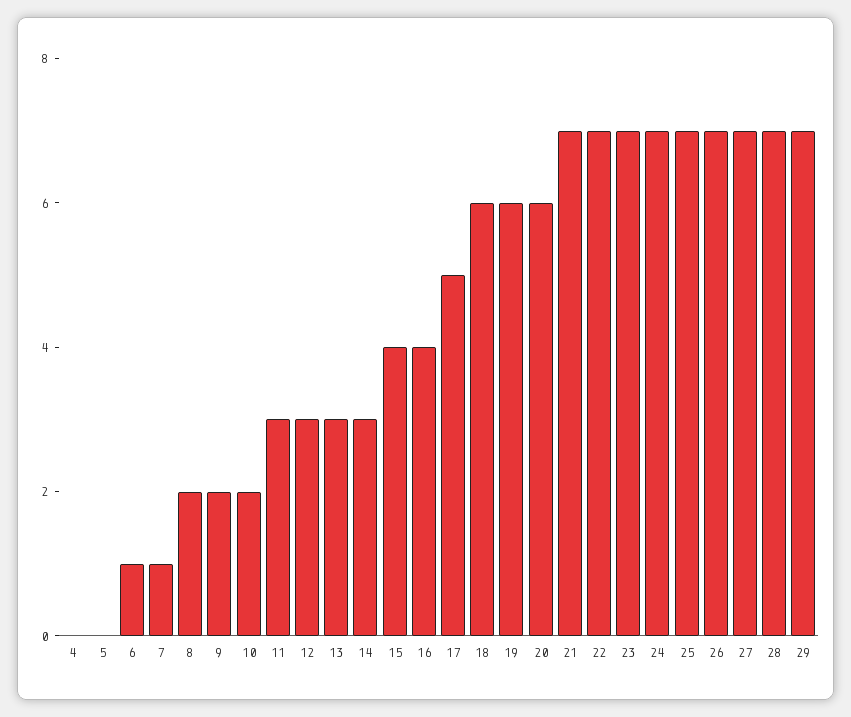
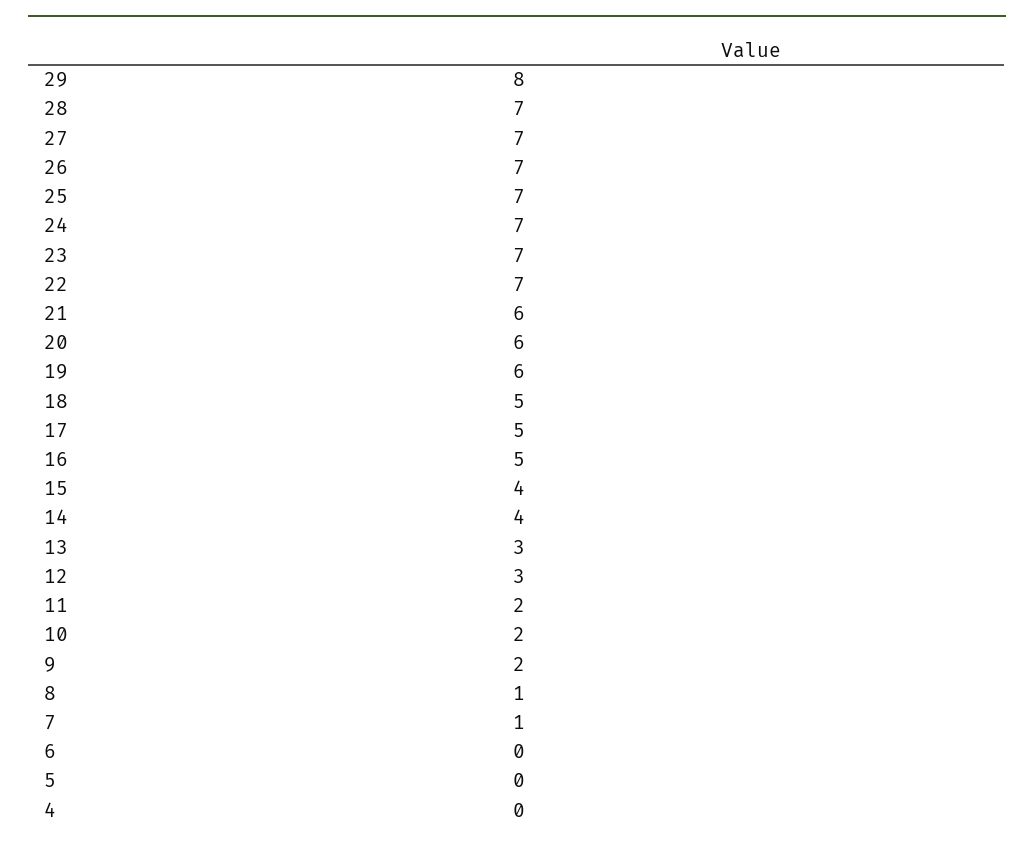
6: 1 -> 0
8: 2 -> 1
11: 3 -> 2
14: 3 -> 4
16: 4 -> 5
18: 6 -> 5
21: 7 -> 6
29: 7 -> 8

